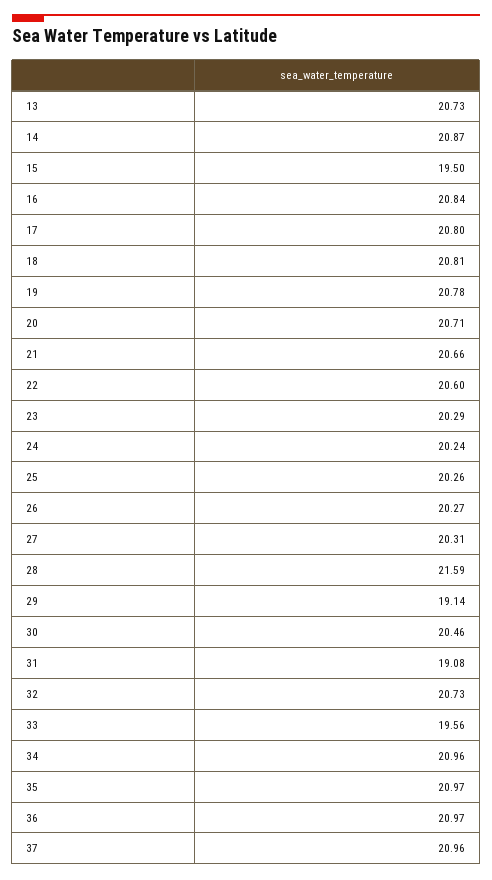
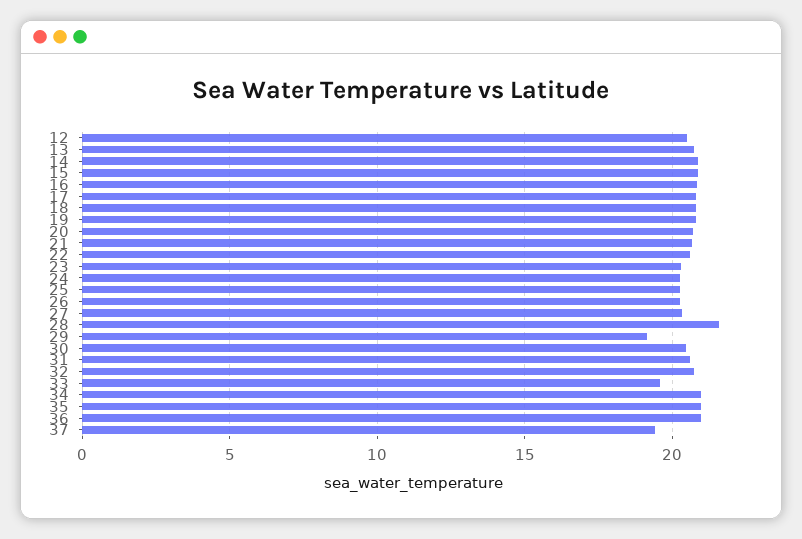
15: 19.5 -> 21
31: 19.08 -> 20.5
37: 20.96 -> 19.5
12: none -> 20.5

